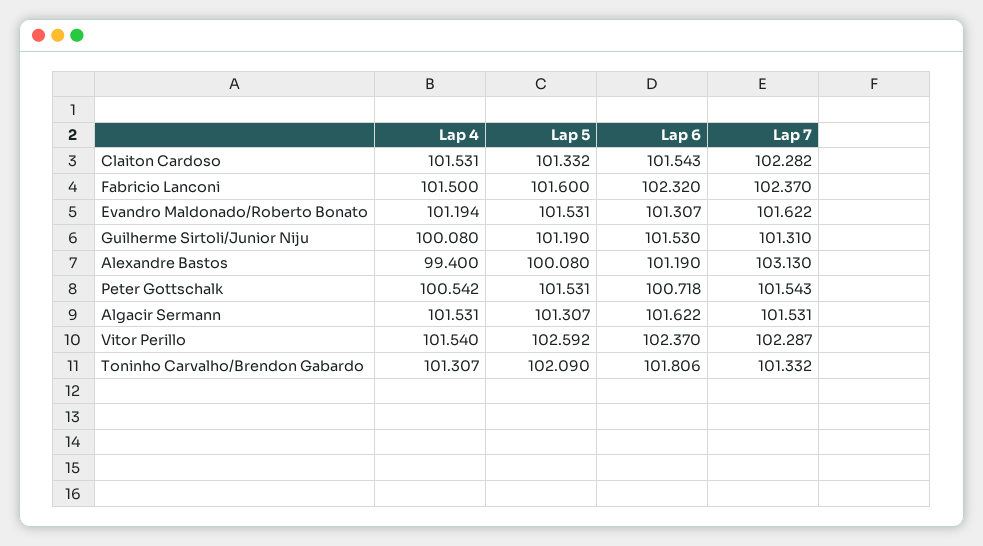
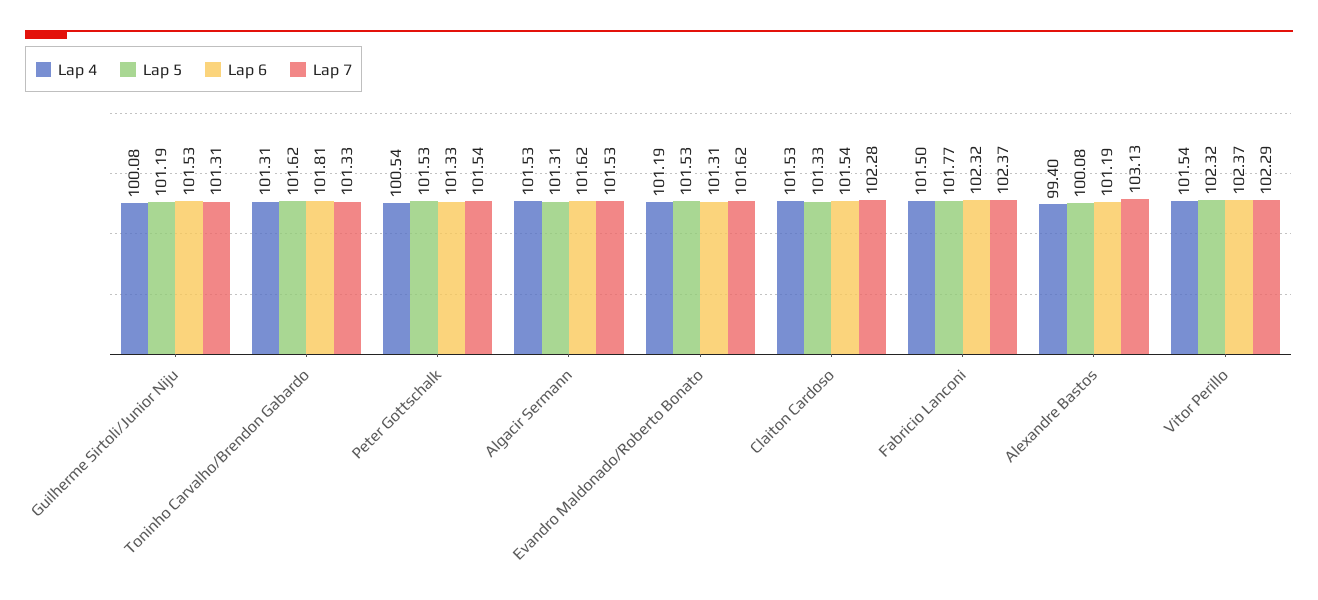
Lap 5, Fabricio Lanconi: 101.6 -> 101.77
Lap 6, Peter Gottschalk: 100.718 -> 101.33
Lap 5, Vitor Perillo: 102.592 -> 102.32
Lap 5, Toninho Carvalho/Brendon Gabardo: 102.09 -> 101.62

